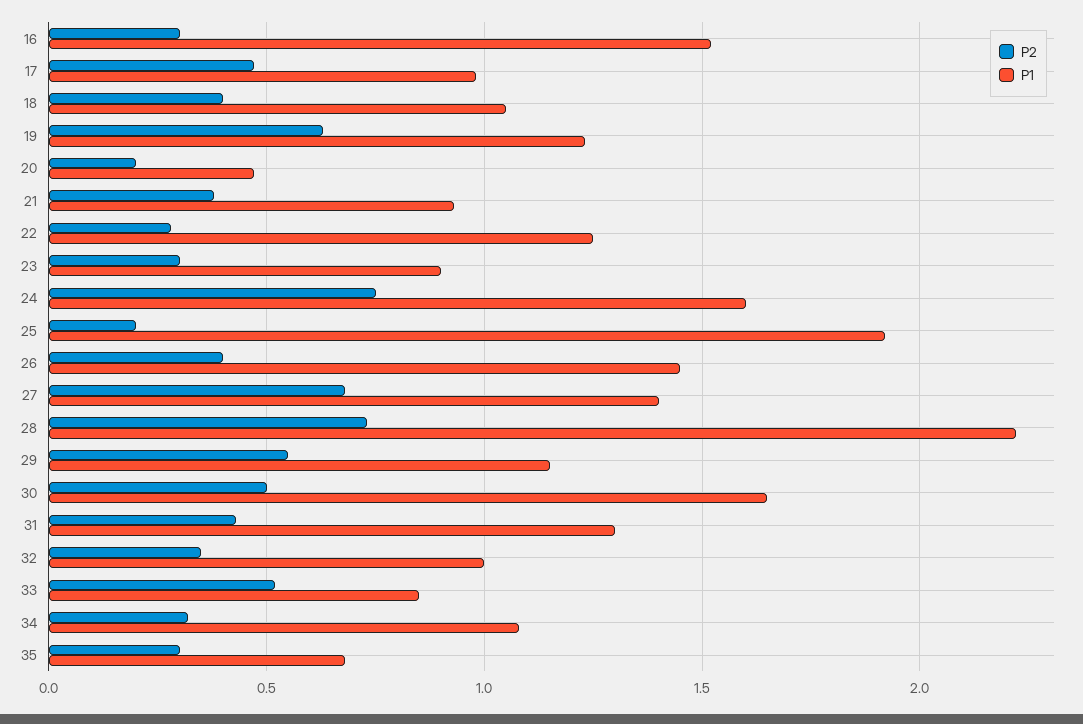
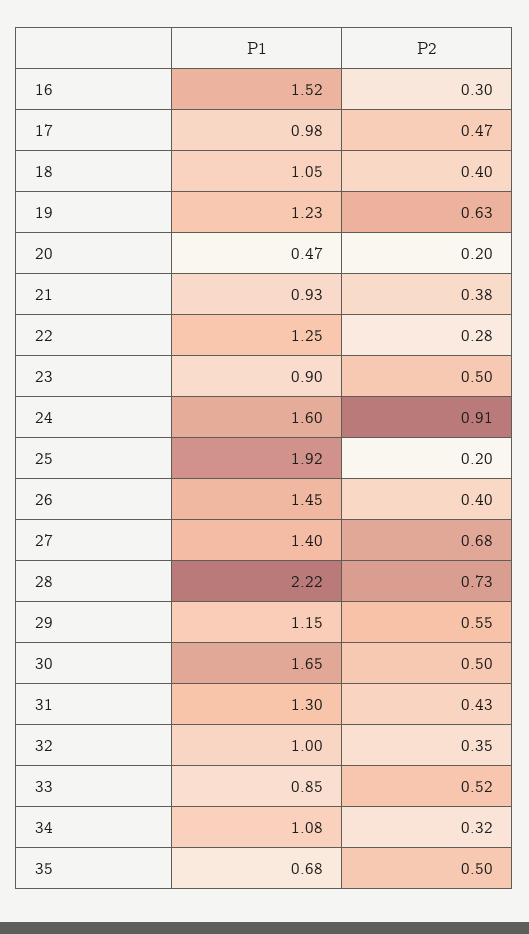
P2, 23: 0.3 -> 0.5
P2, 24: 0.75 -> 0.91
P2, 35: 0.3 -> 0.5

